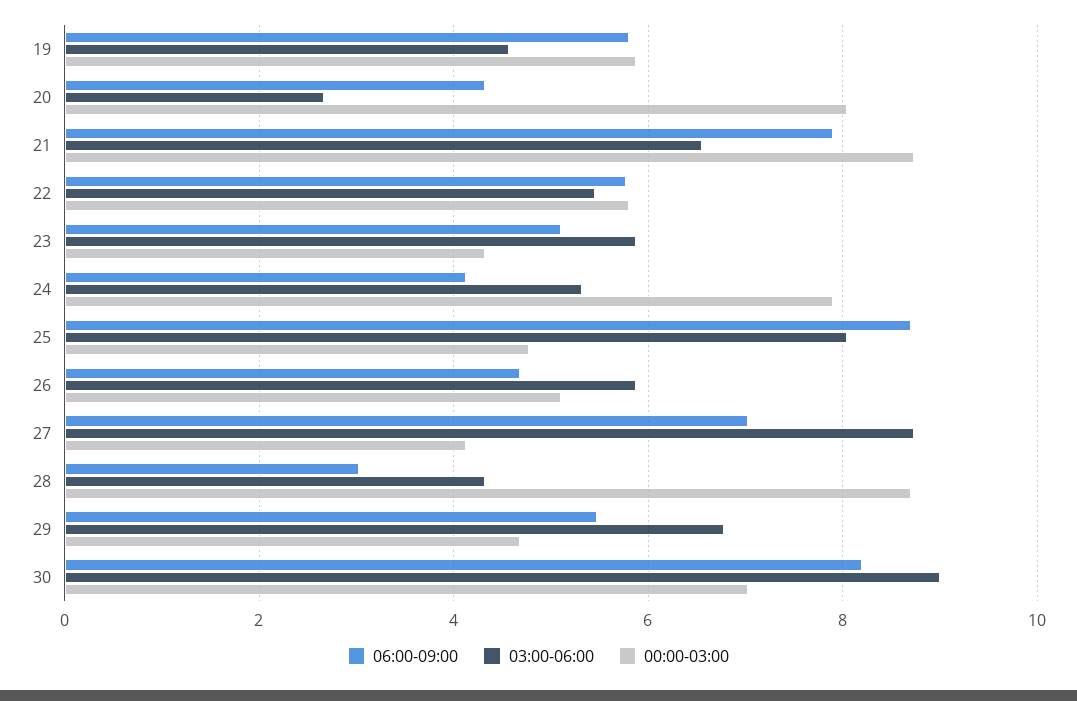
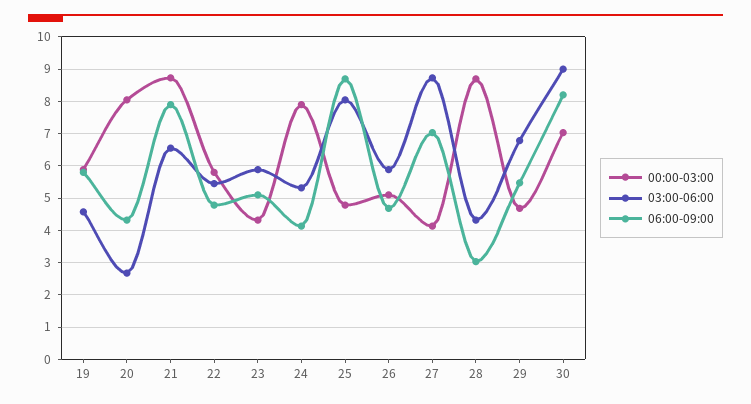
06:00-09:00, 22: 5.8 -> 4.8

